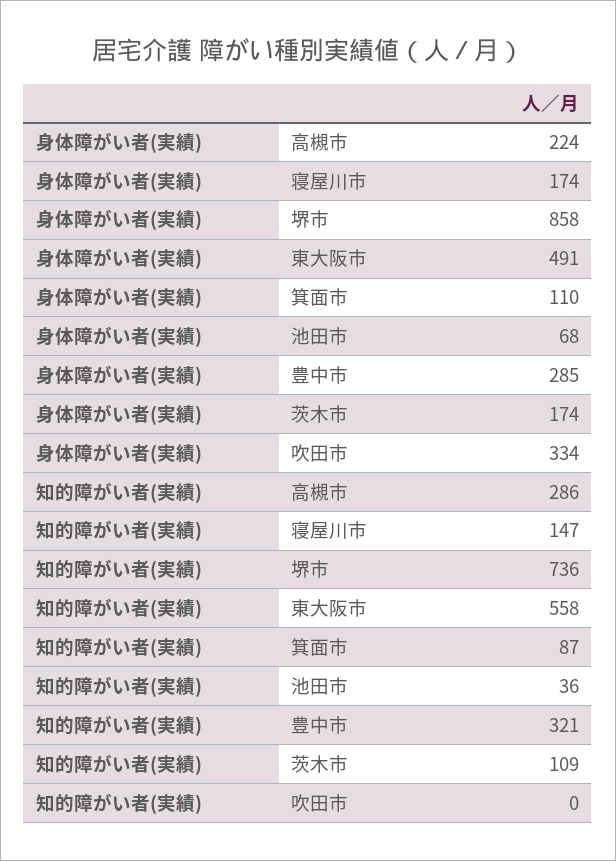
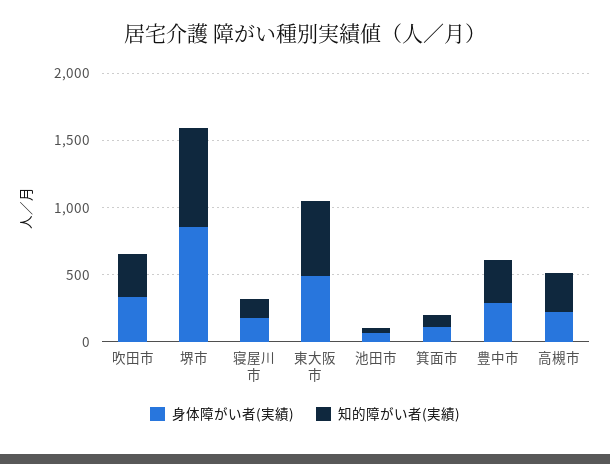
身体障がい者(実績), 茨木市: 174 -> none
知的障がい者(実績), 茨木市: 109 -> none
知的障がい者(実績), 吹田市: 0 -> 300

